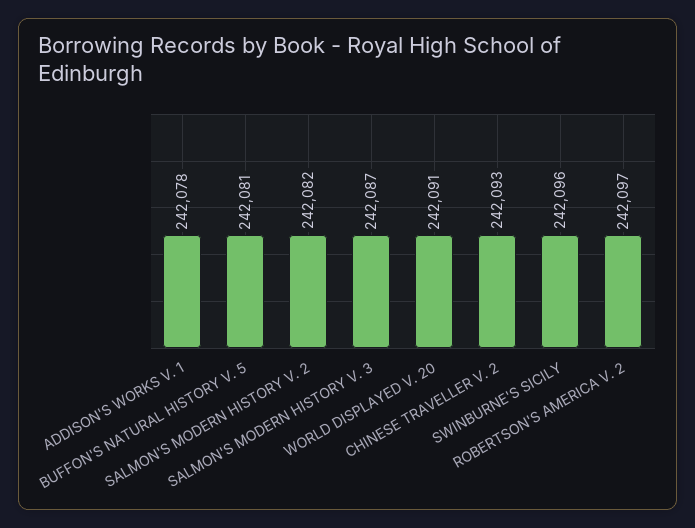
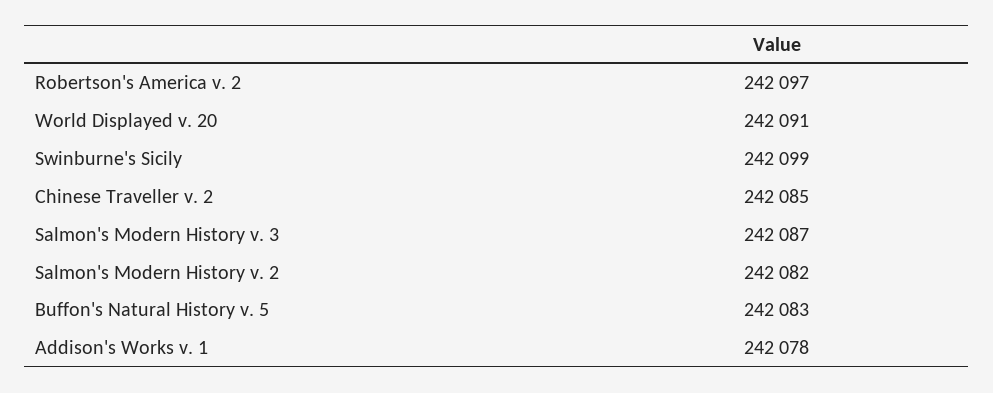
BUFFON'S NATURAL HISTORY V. 5: 242081 -> 242083
CHINESE TRAVELLER V. 2: 242093 -> 242085
SWINBURNE'S SICILY: 242096 -> 242099

